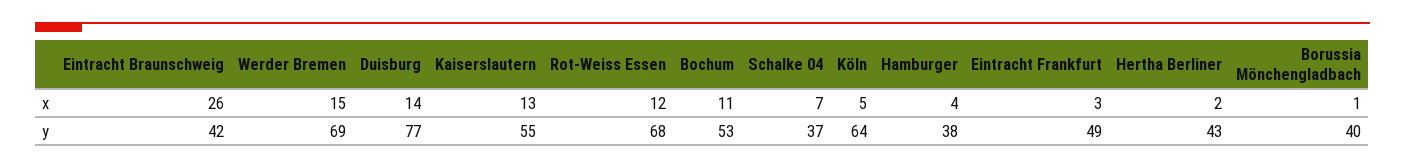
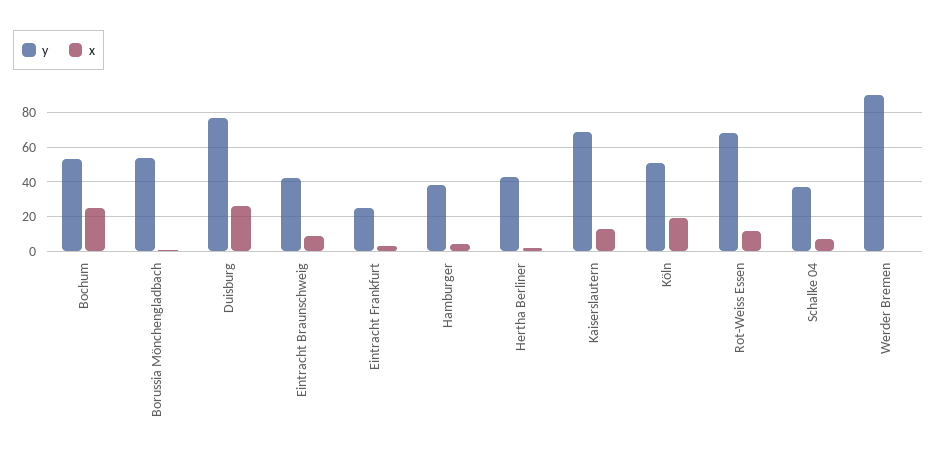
x, Eintracht Braunschweig: 26 -> 10
x, Werder Bremen: 15 -> 0
x, Duisburg: 14 -> 25
x, Bochum: 11 -> 25
x, Köln: 5 -> 20
y, Werder Bremen: 69 -> 90
y, Kaiserslautern: 55 -> 70
y, Köln: 64 -> 50
y, Eintracht Frankfurt: 49 -> 25
y, Borussia Mönchengladbach: 40 -> 55

